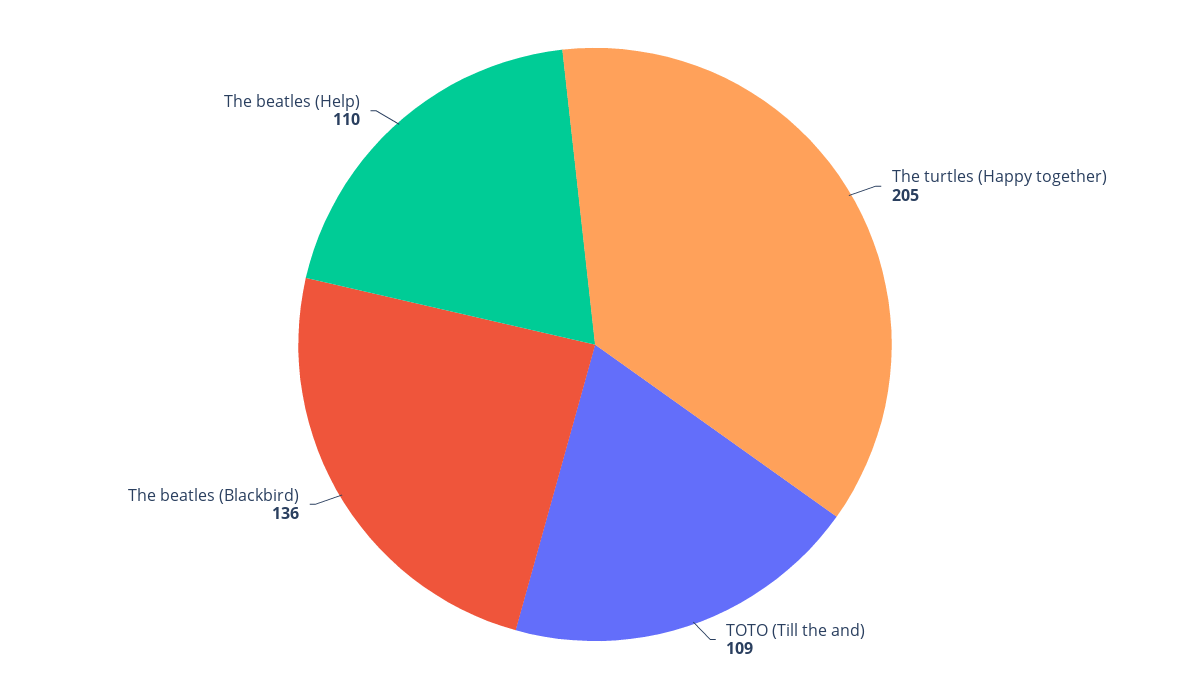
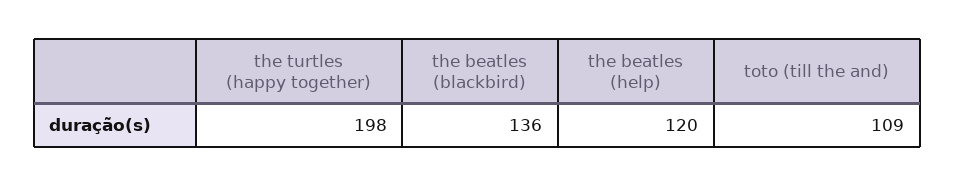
The turtles (Happy together): 205 -> 198
The beatles (Help): 110 -> 120

